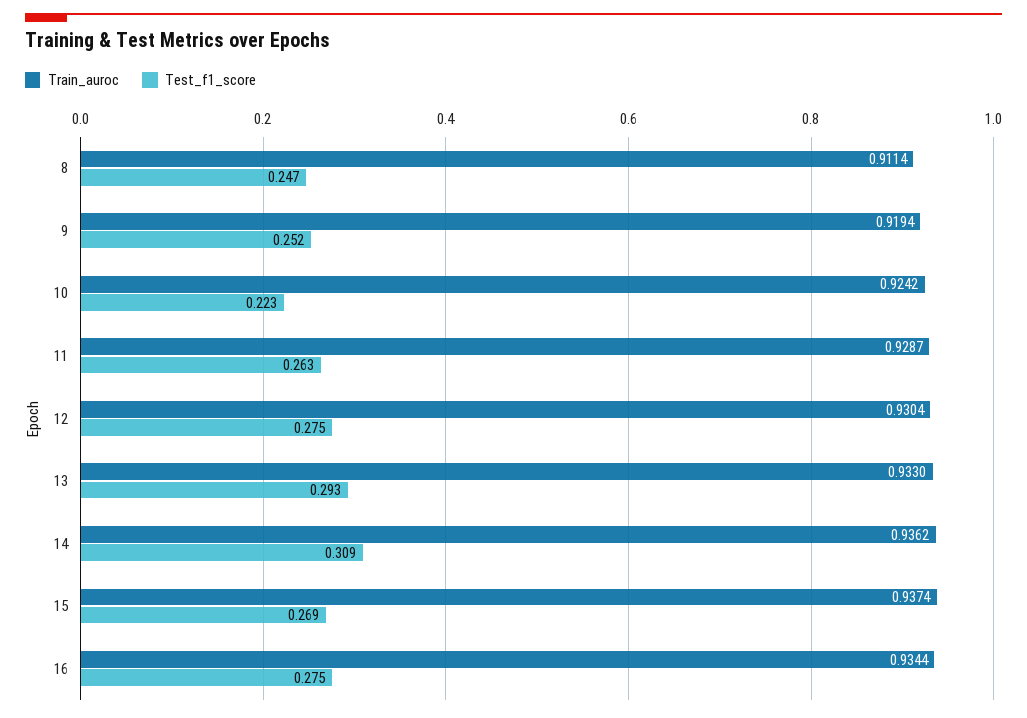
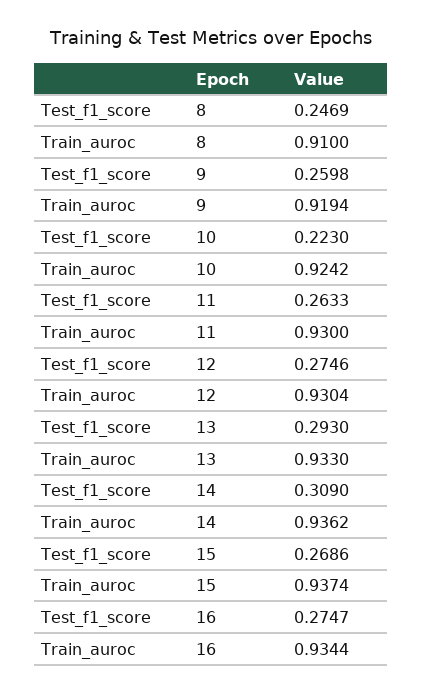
Train_auroc, 8: 0.9114 -> 0.91
Test_f1_score, 9: 0.252 -> 0.2598
Train_auroc, 11: 0.9287 -> 0.93

